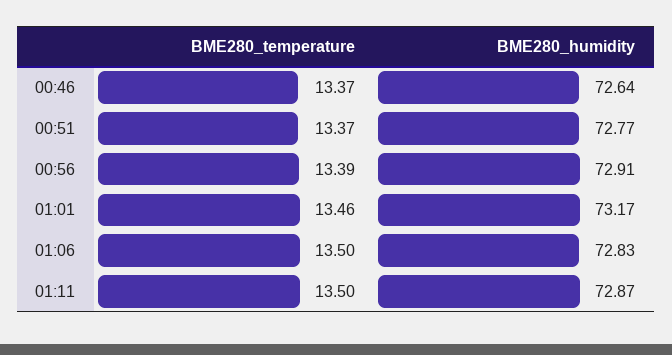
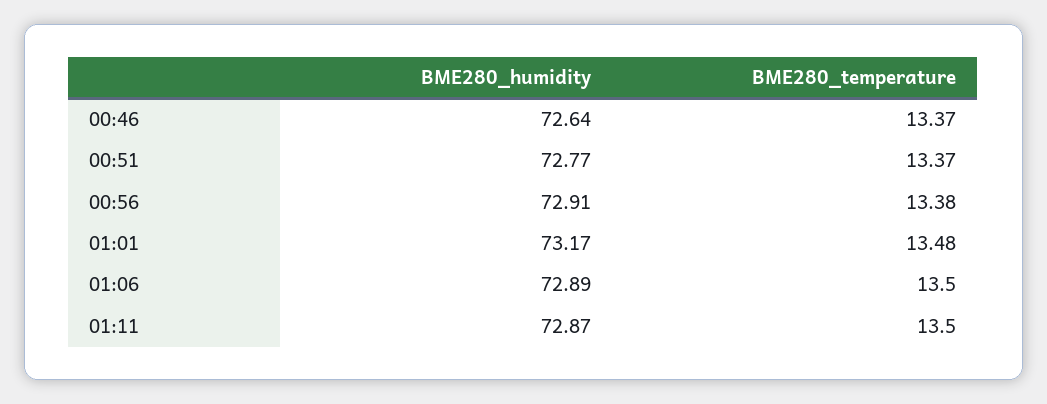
BME280_temperature, 00:56: 13.39 -> 13.38
BME280_temperature, 01:01: 13.46 -> 13.48
BME280_humidity, 01:06: 72.83 -> 72.89

